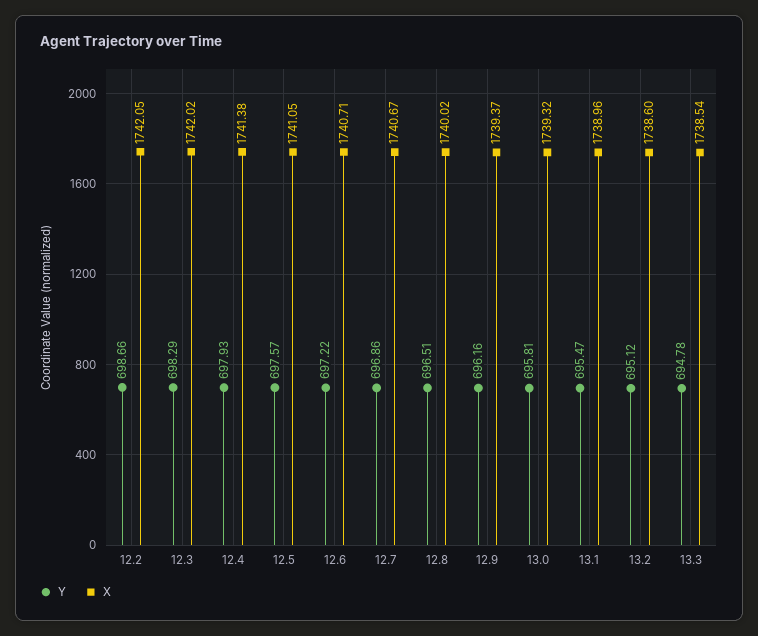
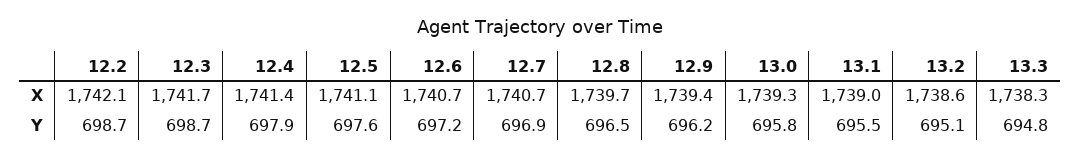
Y, 12.3: 698.29 -> 698.7
X, 12.3: 1742.02 -> 1741.7
X, 12.8: 1740.02 -> 1739.7
X, 13.3: 1738.54 -> 1738.3

